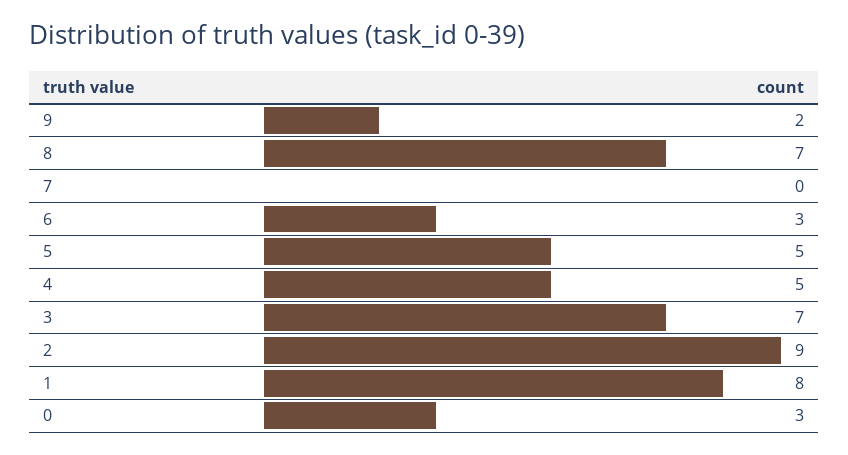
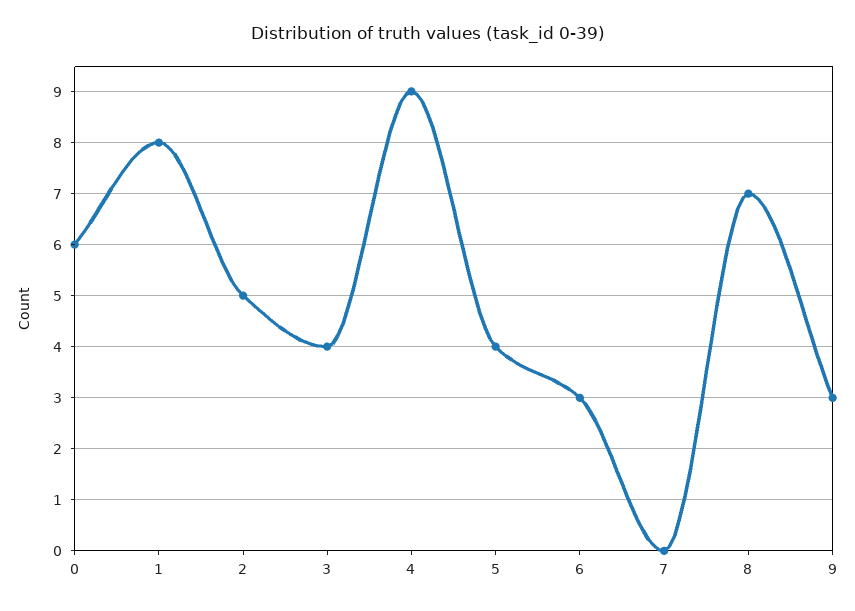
9: 2 -> 3
5: 5 -> 4
4: 5 -> 9
3: 7 -> 4
2: 9 -> 5
0: 3 -> 6

